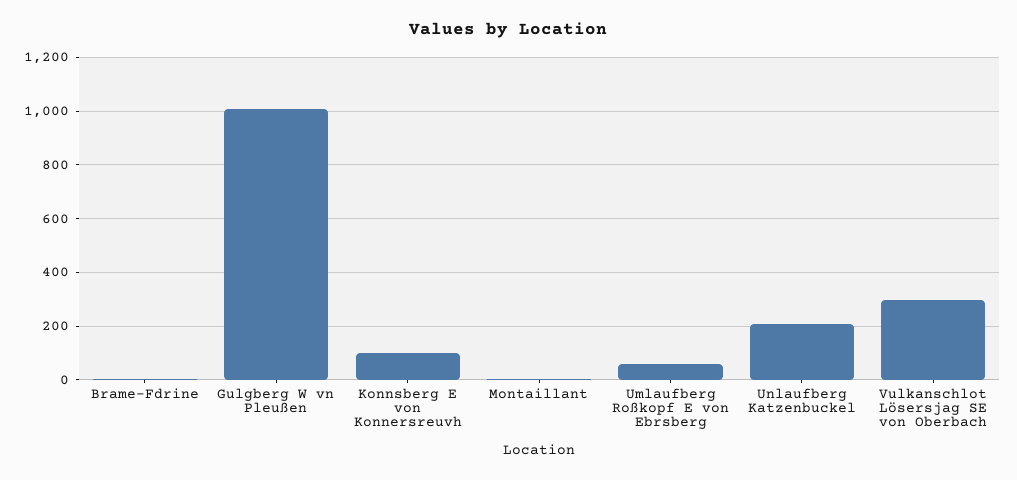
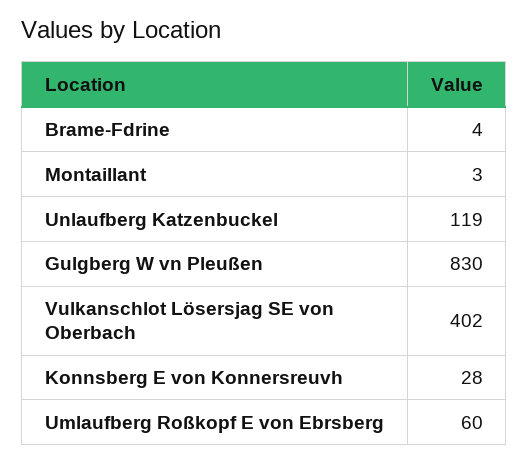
Gulgberg W vn Pleußen: 1000 -> 830
Konnsberg E von Konnersreuvh: 100 -> 28
Unlaufberg Katzenbuckel: 200 -> 119
Vulkanschlot Lösersjag SE von Oberbach: 300 -> 402

